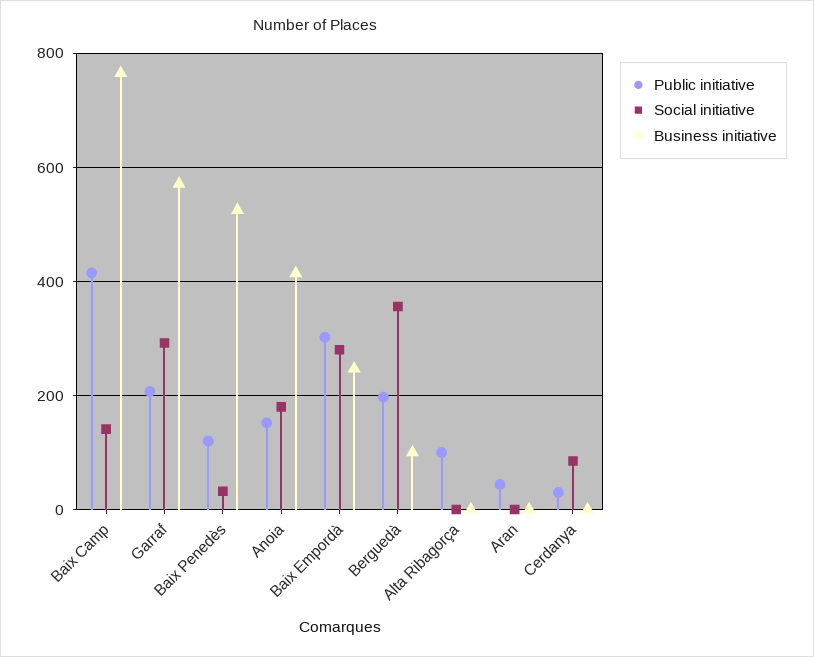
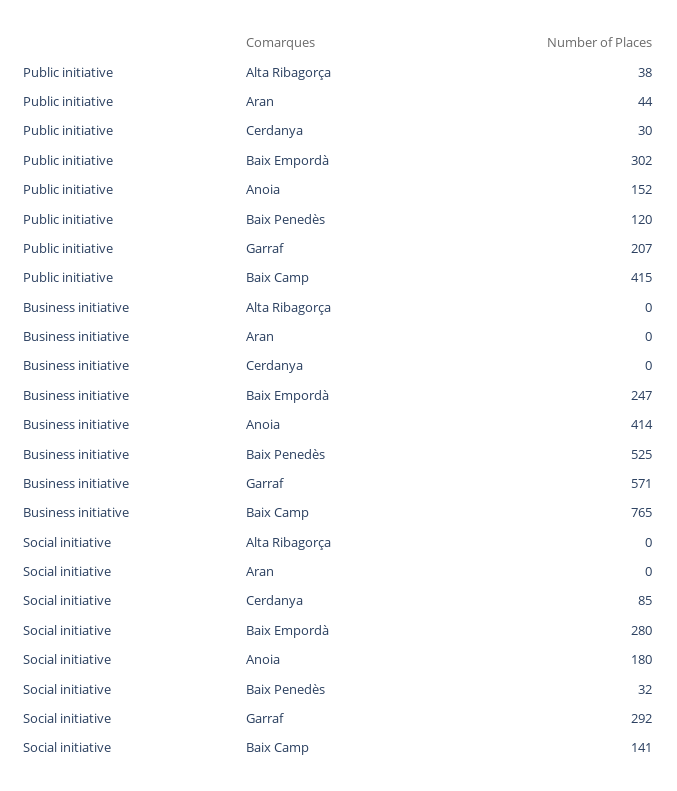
Public initiative, Berguedà: 200 -> none
Social initiative, Berguedà: 360 -> none
Business initiative, Berguedà: 100 -> none
Public initiative, Alta Ribagorça: 100 -> 38

